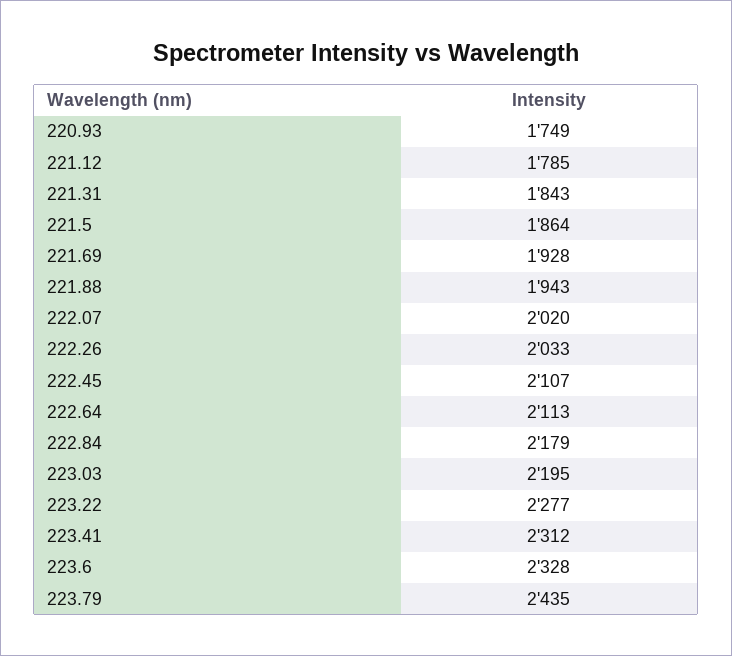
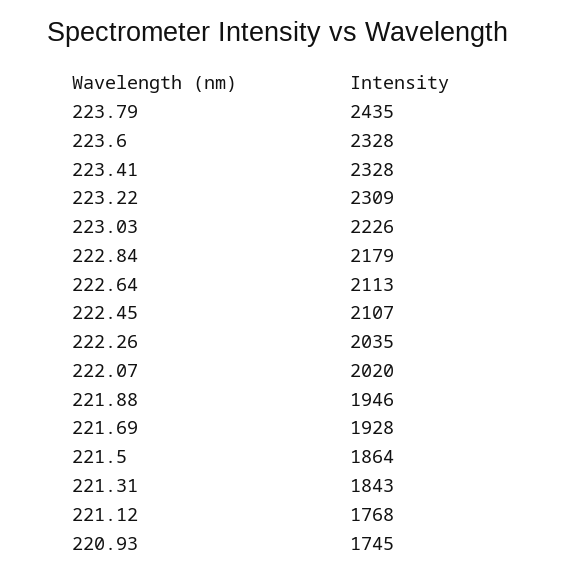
220.93: 1749 -> 1745
221.12: 1785 -> 1768
221.88: 1943 -> 1946
222.26: 2033 -> 2035
223.03: 2195 -> 2226
223.22: 2277 -> 2309
223.41: 2312 -> 2328

